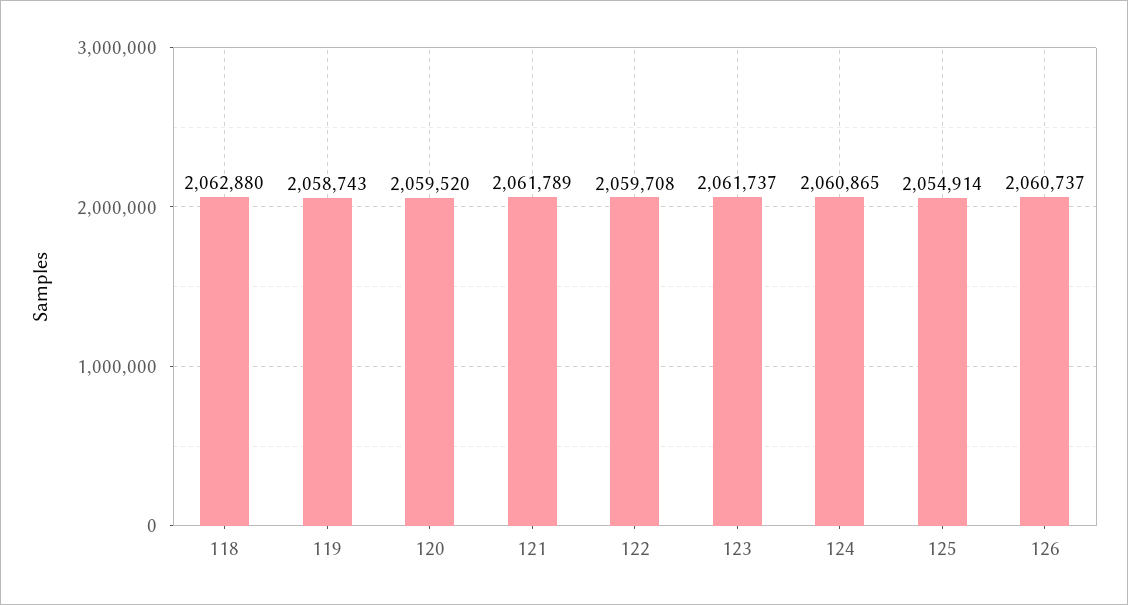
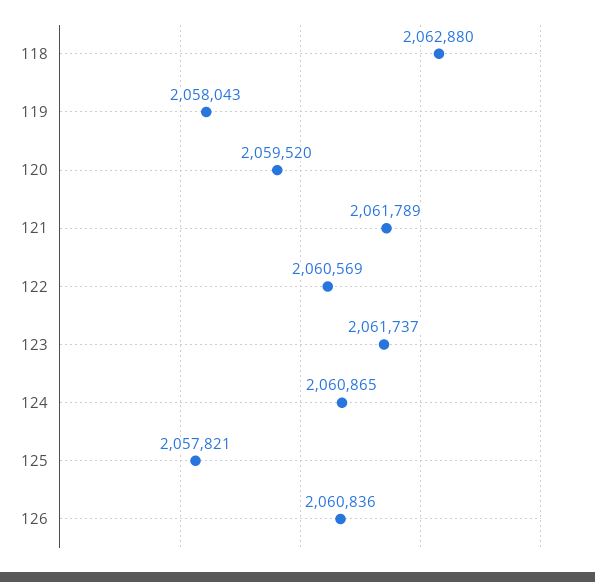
119: 2058743 -> 2058043
122: 2059708 -> 2060569
125: 2054914 -> 2057821
126: 2060737 -> 2060836

